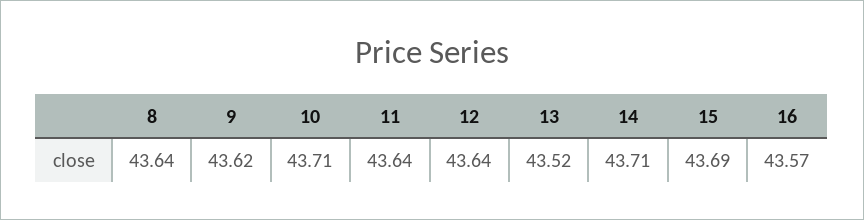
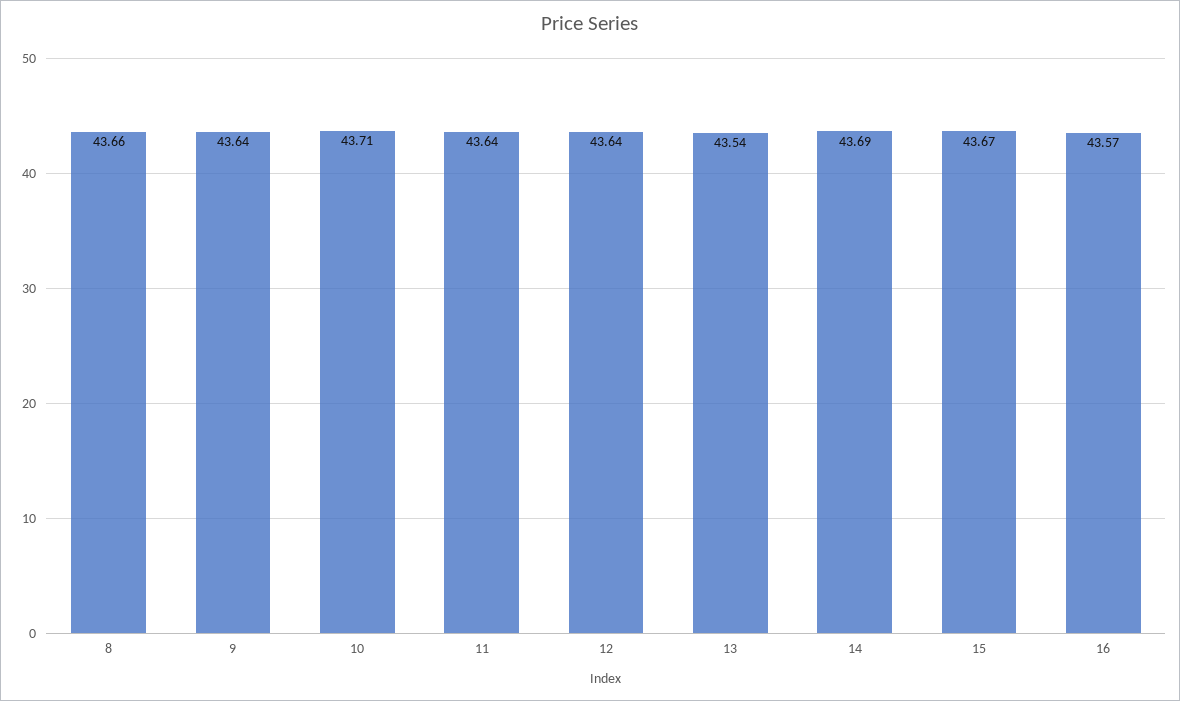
8: 43.64 -> 43.66
9: 43.62 -> 43.64
13: 43.52 -> 43.54
14: 43.71 -> 43.69
15: 43.69 -> 43.67

